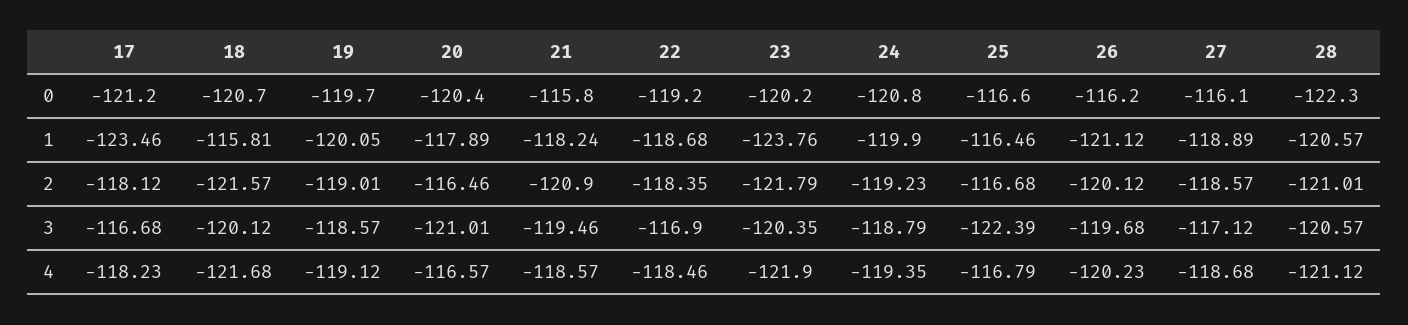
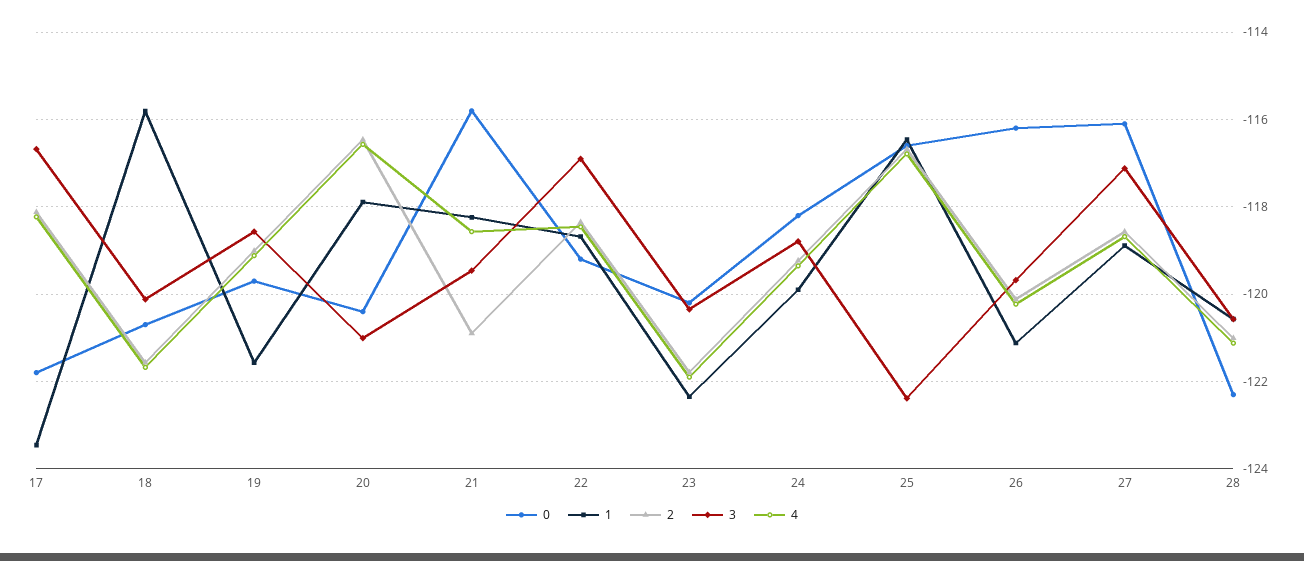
0, 17: -121.2 -> -121.8
0, 24: -120.8 -> -118.2
1, 19: -120.05 -> -121.6
1, 23: -123.76 -> -122.4

